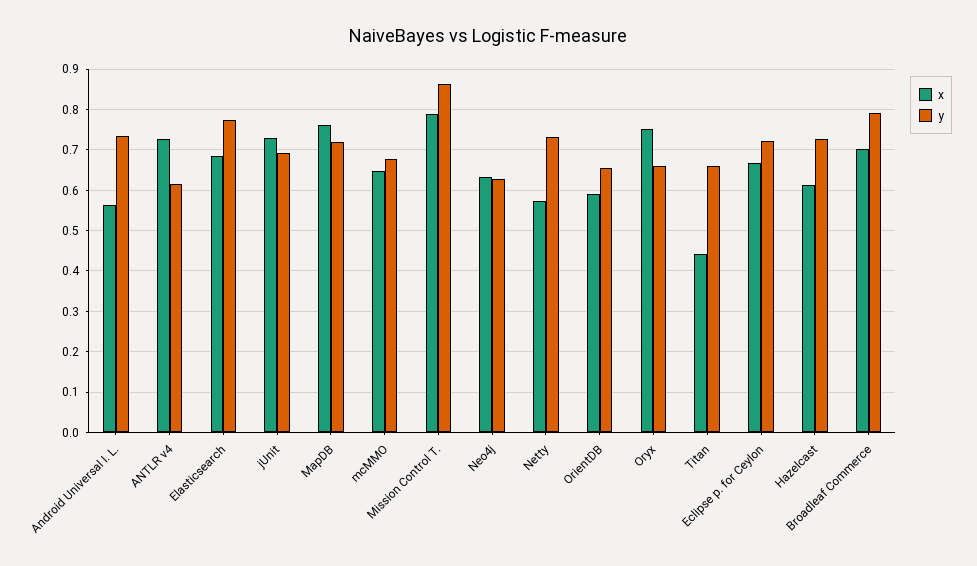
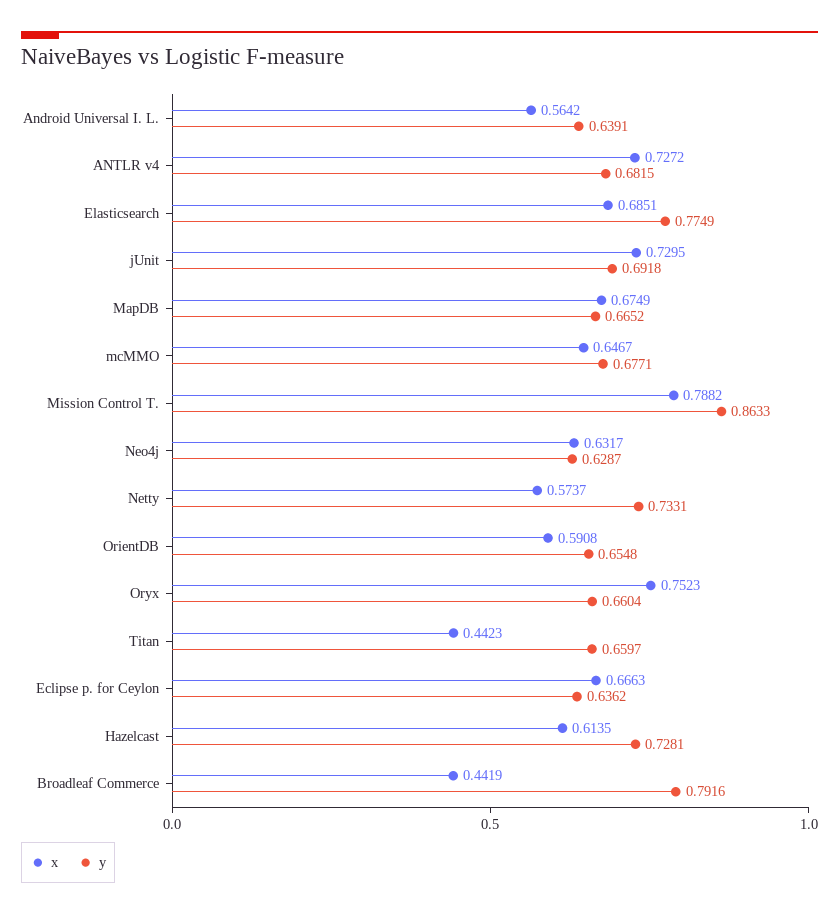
y, Android Universal I. L.: 0.74 -> 0.6391
y, ANTLR v4: 0.62 -> 0.6815
x, MapDB: 0.76 -> 0.6749
y, MapDB: 0.72 -> 0.6652
y, Eclipse p. for Ceylon: 0.72 -> 0.6362
x, Broadleaf Commerce: 0.7 -> 0.4419

